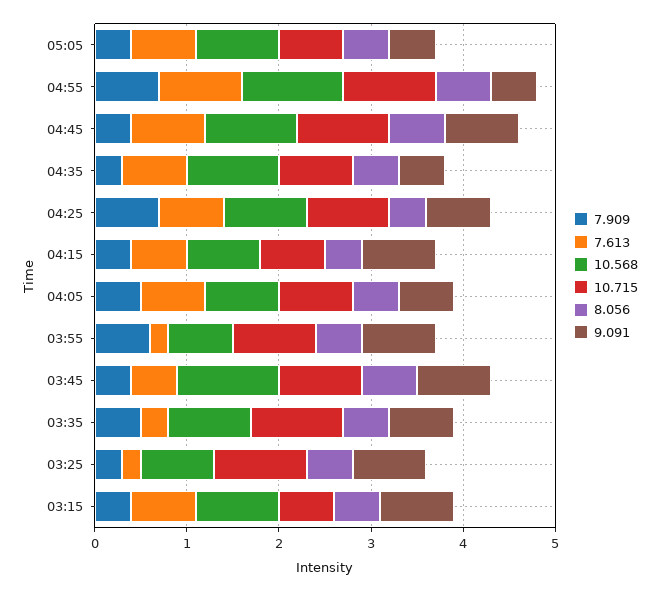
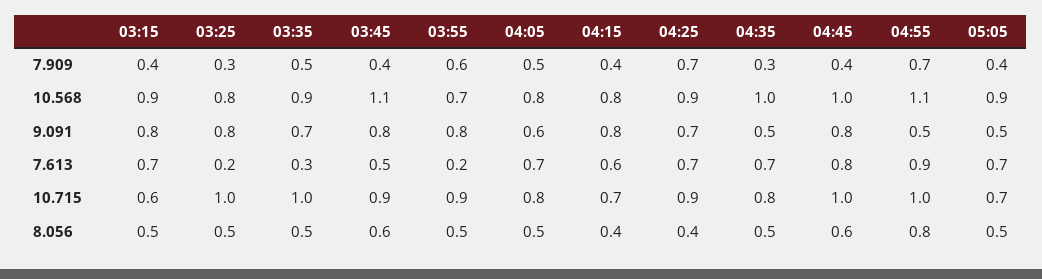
8.056, 04:55: 0.6 -> 0.8

